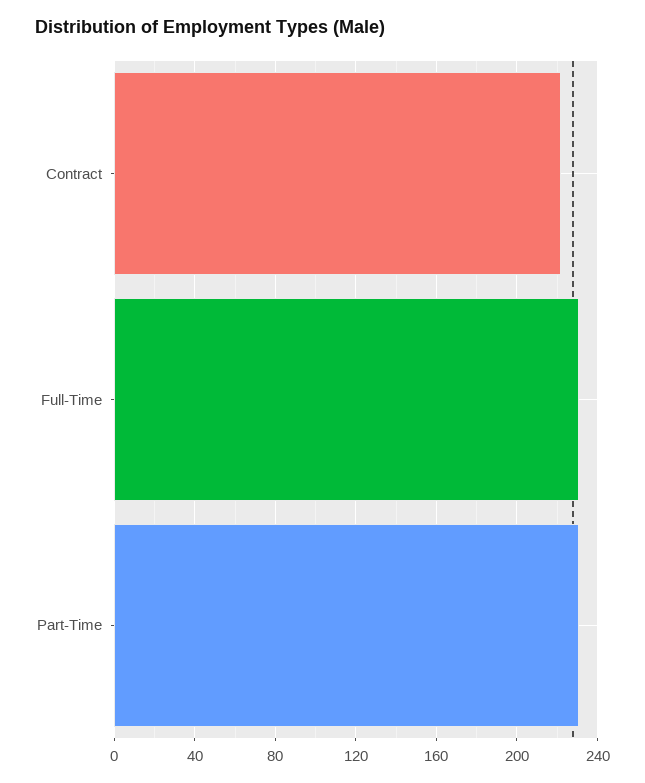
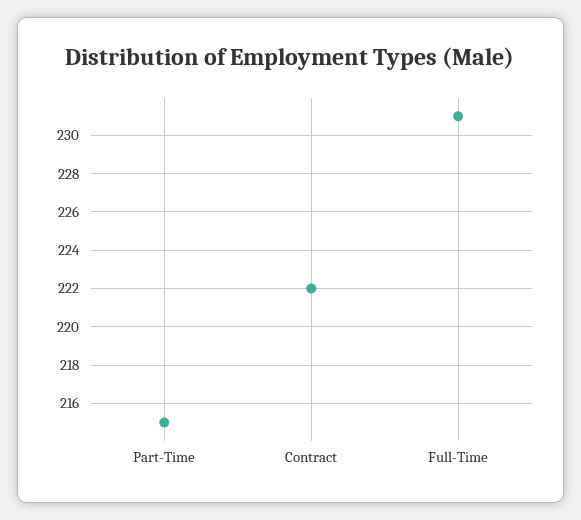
Part-Time: 230 -> 215

